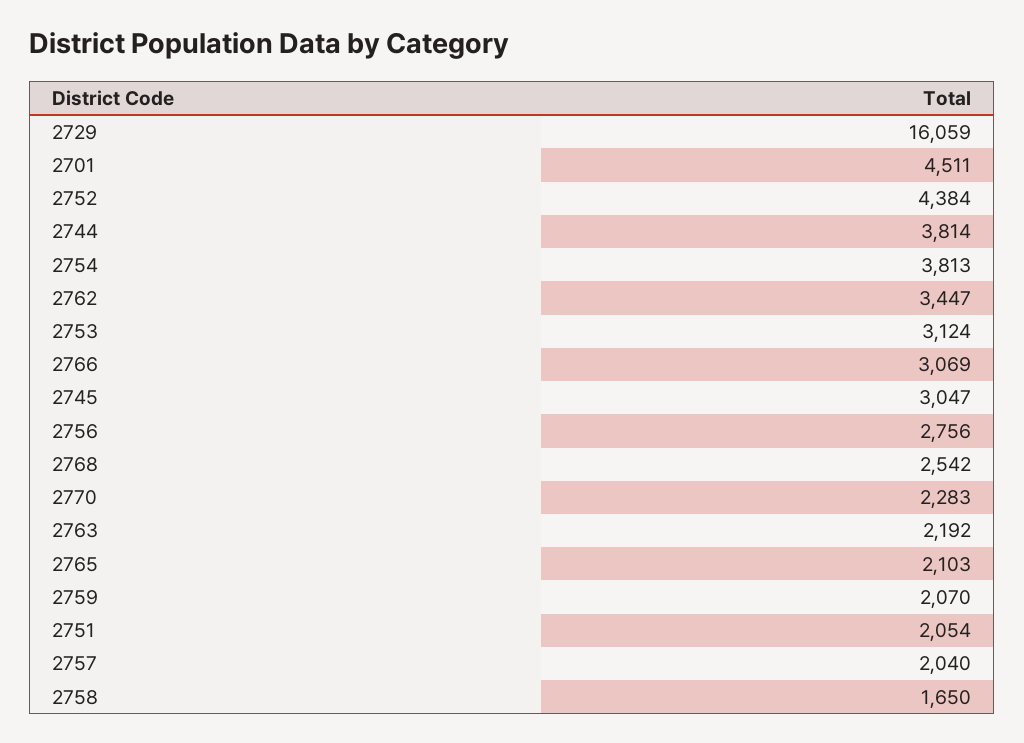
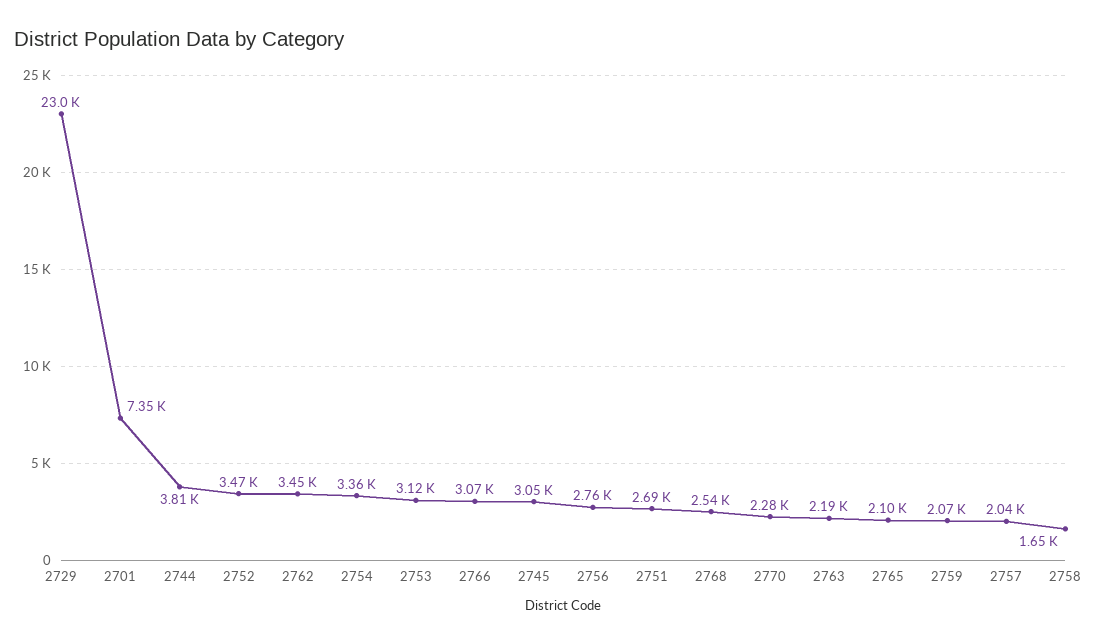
2729: 16059 -> 23000
2701: 4511 -> 7350
2752: 4384 -> 3470
2754: 3813 -> 3360
2751: 2054 -> 2690

